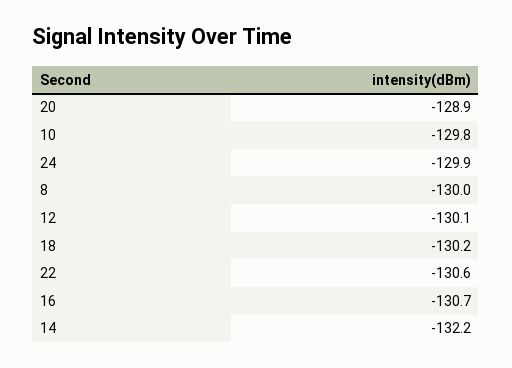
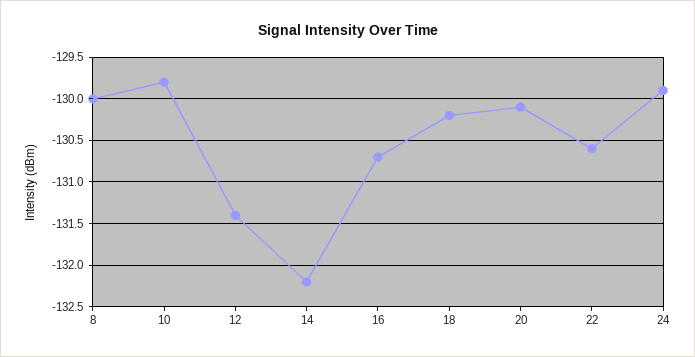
20: -128.9 -> -130.1
12: -130.1 -> -131.4

